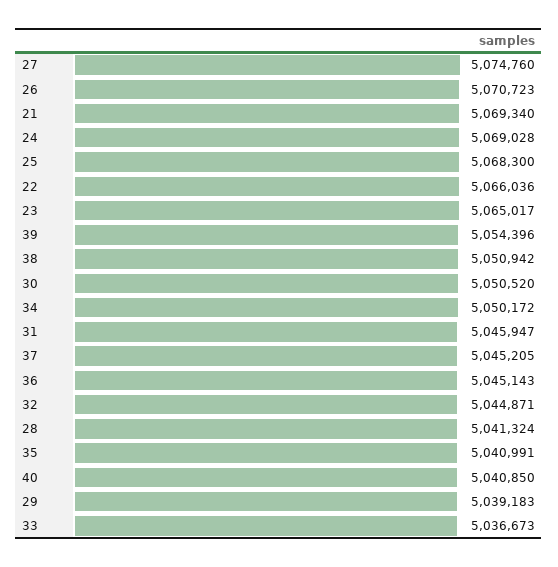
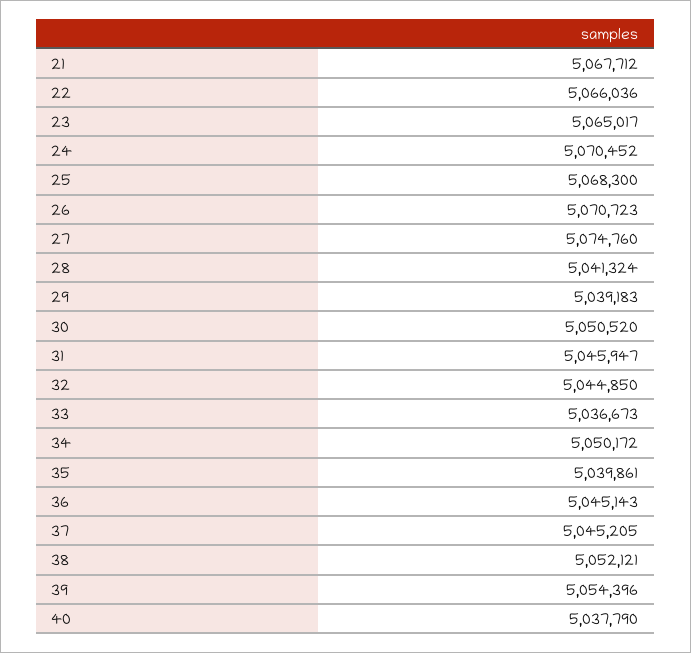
21: 5069340 -> 5067712
24: 5069028 -> 5070452
38: 5050942 -> 5052121
32: 5044871 -> 5044850
35: 5040991 -> 5039861
40: 5040850 -> 5037790

